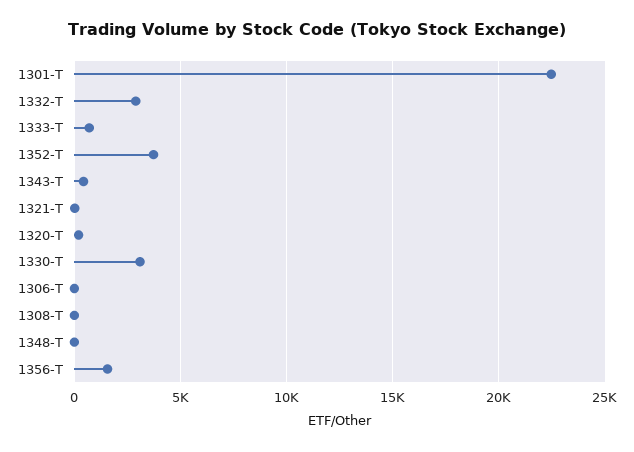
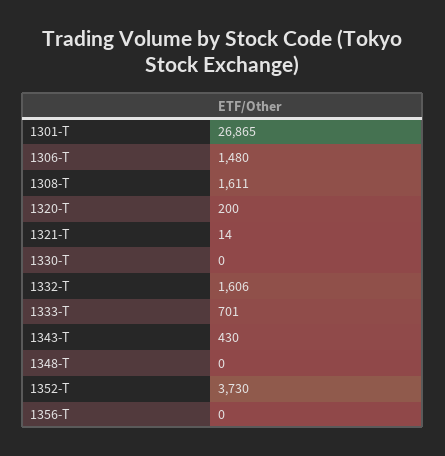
1301-T: 22500 -> 26865
1332-T: 3000 -> 1606
1330-T: 3000 -> 0
1306-T: 0 -> 1480
1308-T: 0 -> 1611
1356-T: 1500 -> 0

